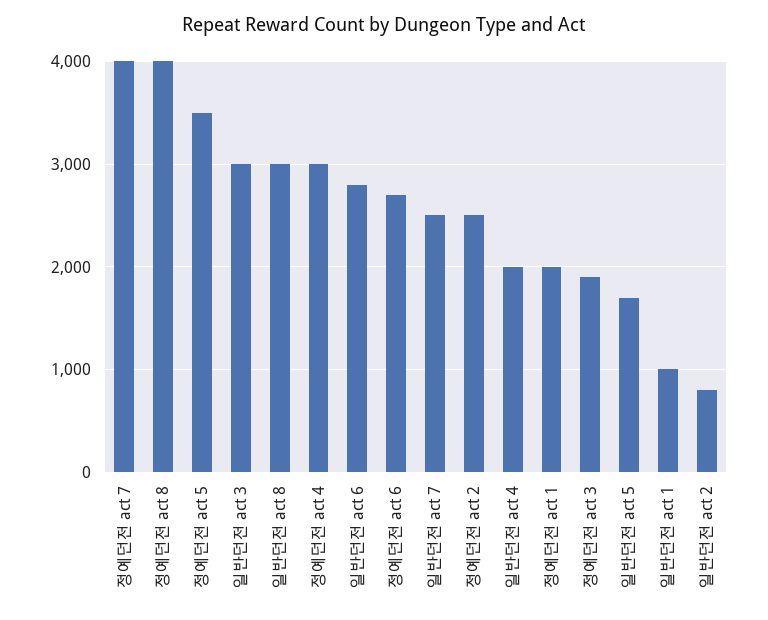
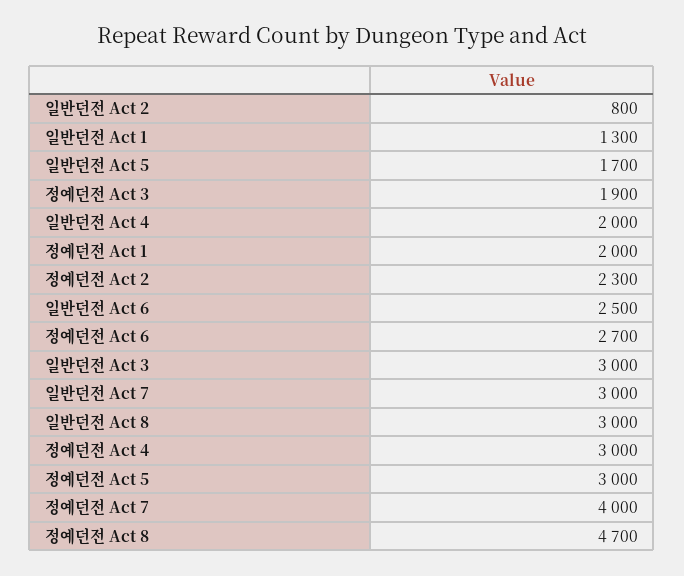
정예던전 act 8: 4000 -> 4700
정예던전 act 5: 3500 -> 3000
일반던전 act 6: 2800 -> 2500
일반던전 act 7: 2500 -> 3000
정예던전 act 2: 2500 -> 2300
일반던전 act 1: 1000 -> 1300

